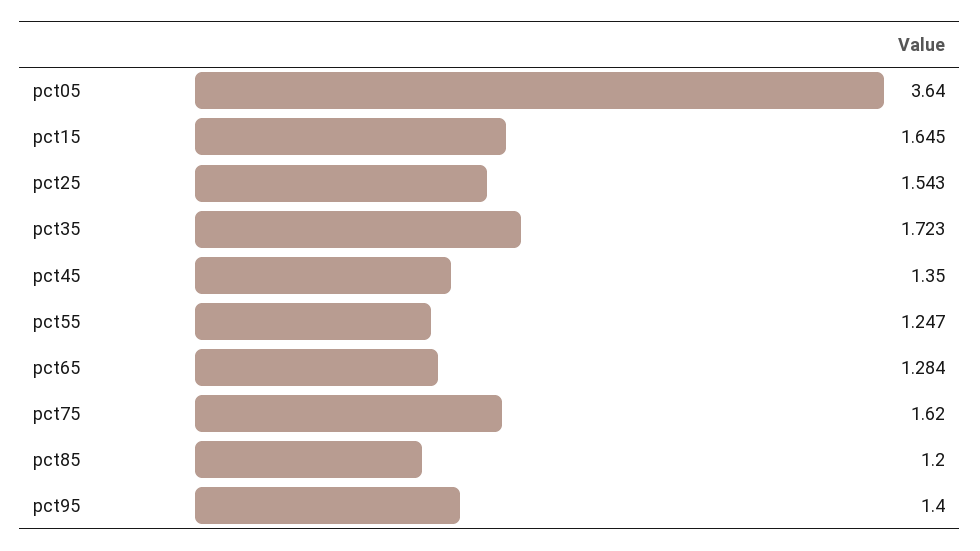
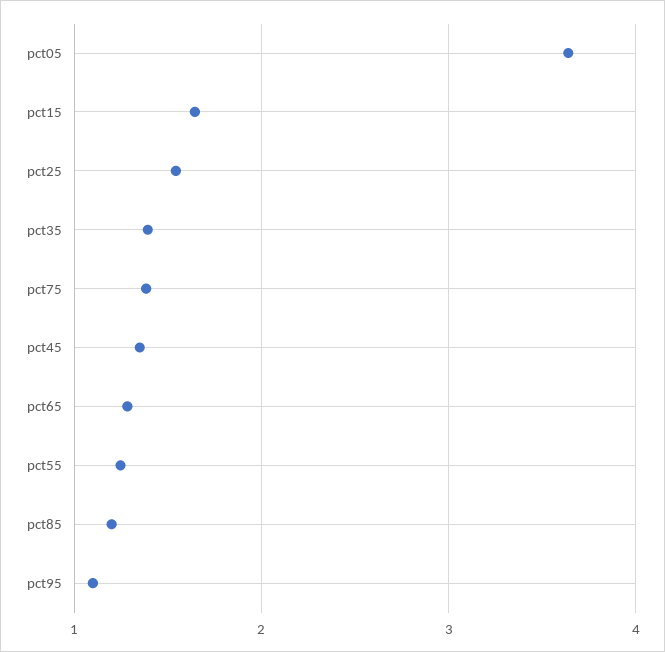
pct35: 1.723 -> 1.4
pct75: 1.62 -> 1.4
pct95: 1.4 -> 1.1

